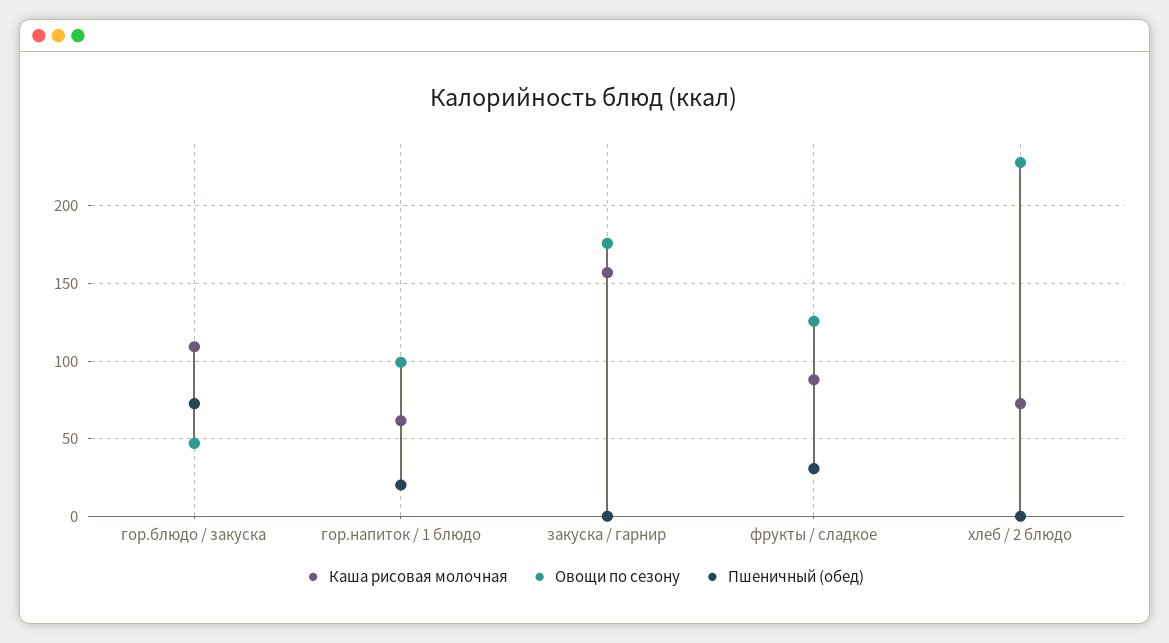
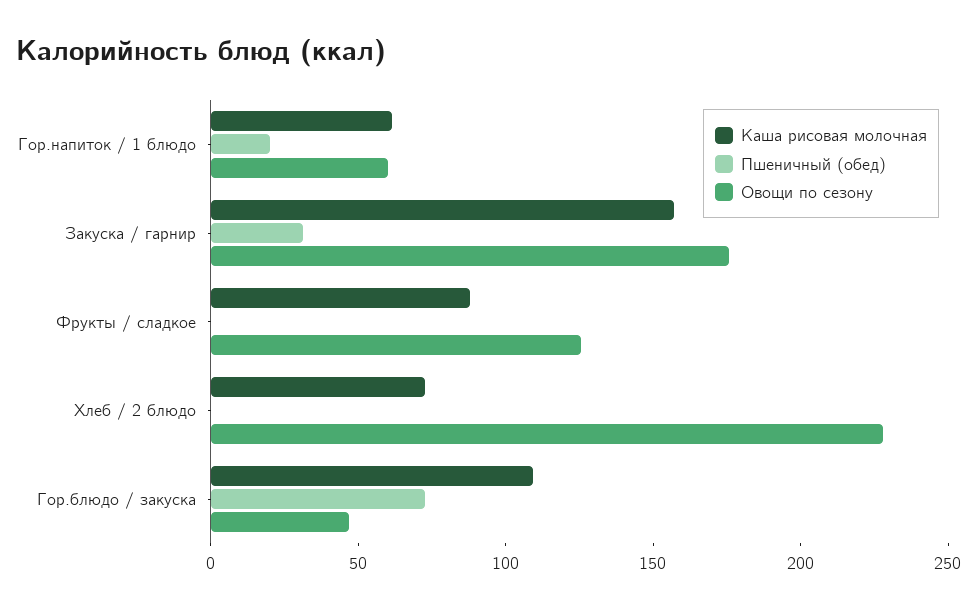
Овощи по сезону, гор.напиток / 1 блюдо: 100 -> 60
Пшеничный (обед), закуска / гарнир: 0 -> 30
Пшеничный (обед), фрукты / сладкое: 30 -> 0

